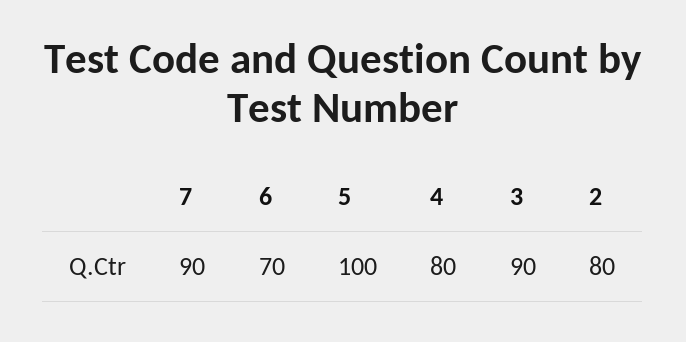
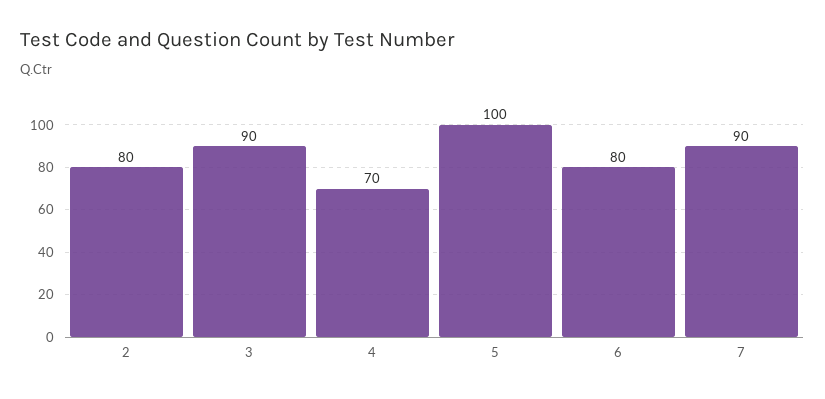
6: 70 -> 80
4: 80 -> 70

